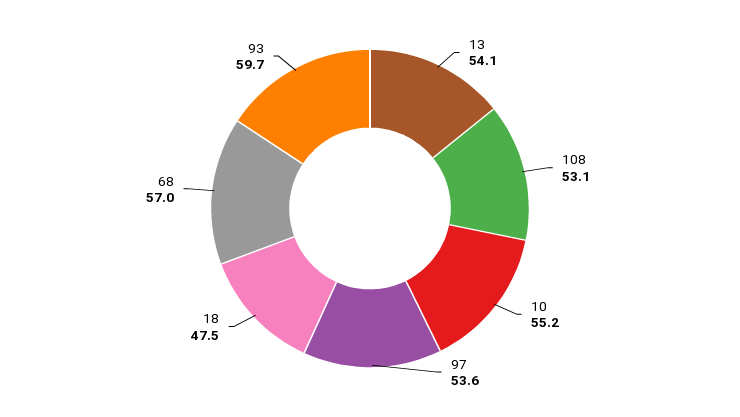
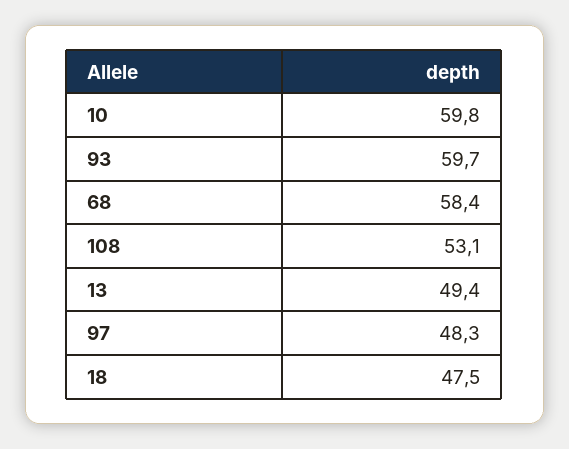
13: 54.1 -> 49.4
10: 55.2 -> 59.8
97: 53.6 -> 48.3
68: 57 -> 58.4

